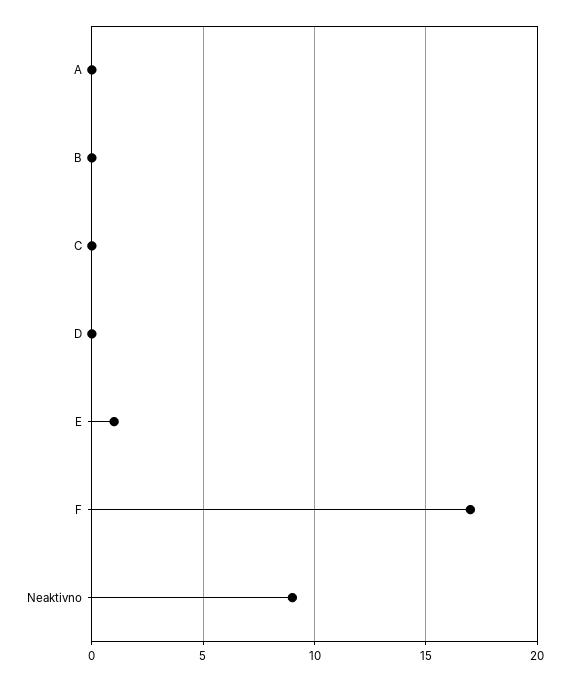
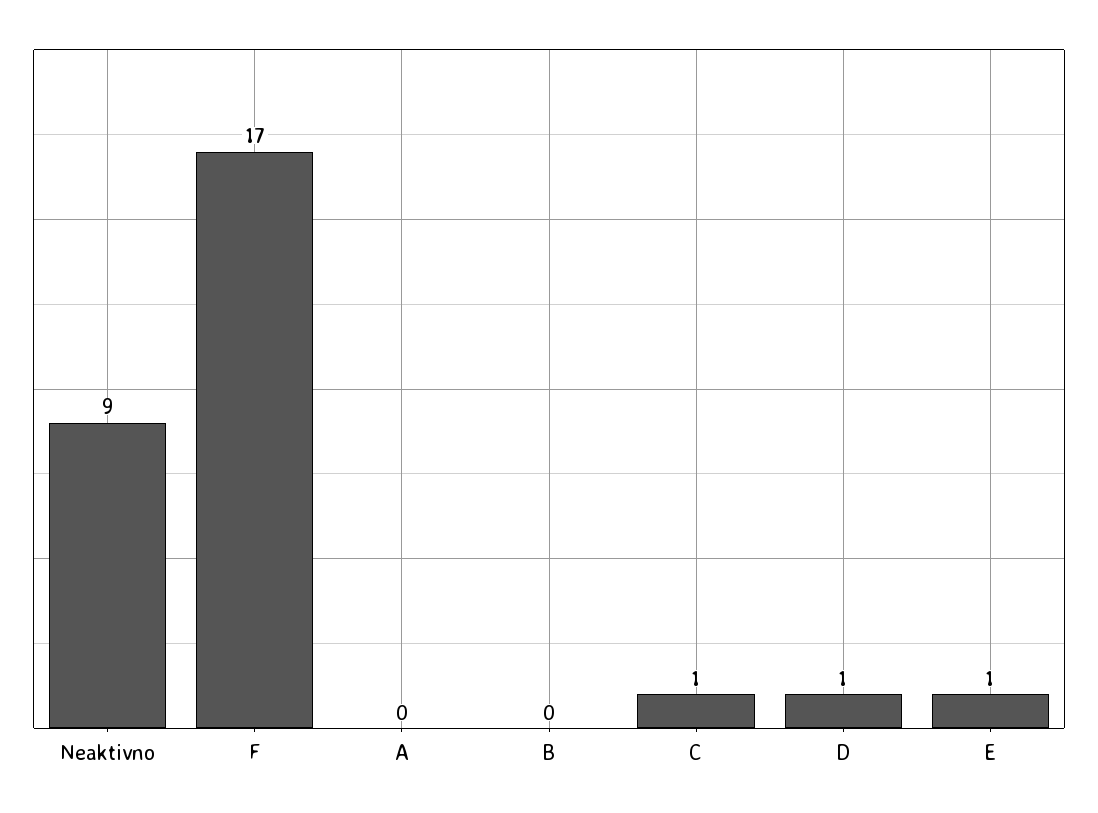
C: 0 -> 1
D: 0 -> 1

